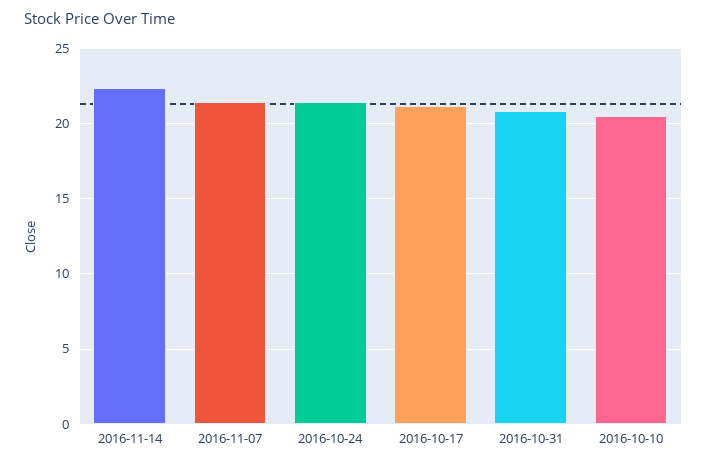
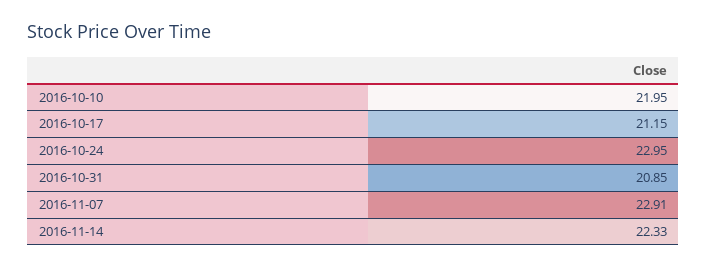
2016-11-07: 21.5 -> 22.91
2016-10-24: 21.5 -> 22.95
2016-10-10: 20.5 -> 21.95

